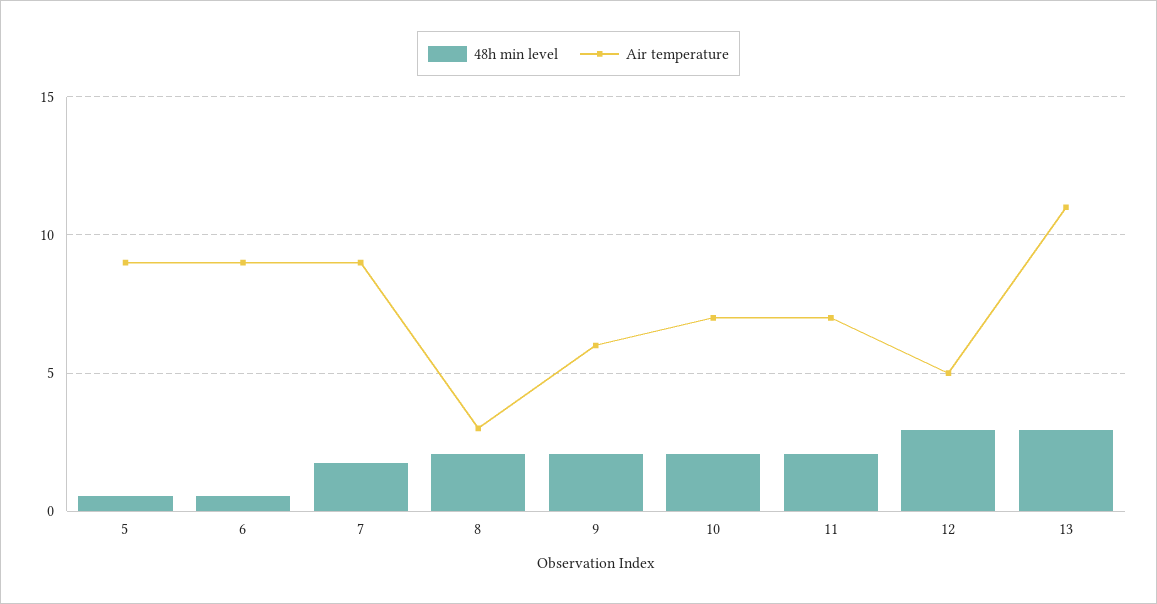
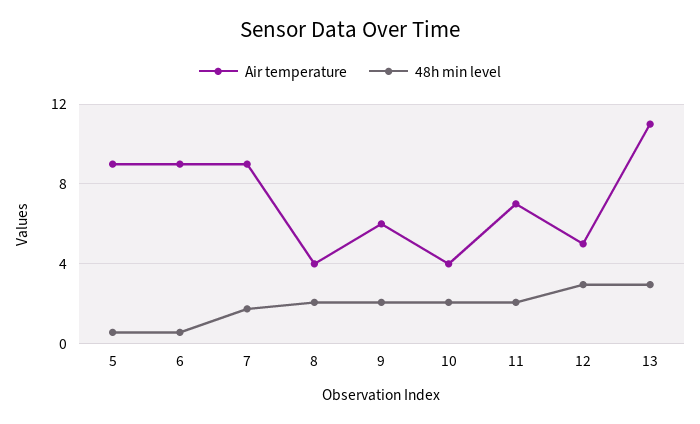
Air temperature, 8: 3 -> 4
Air temperature, 10: 7 -> 4

